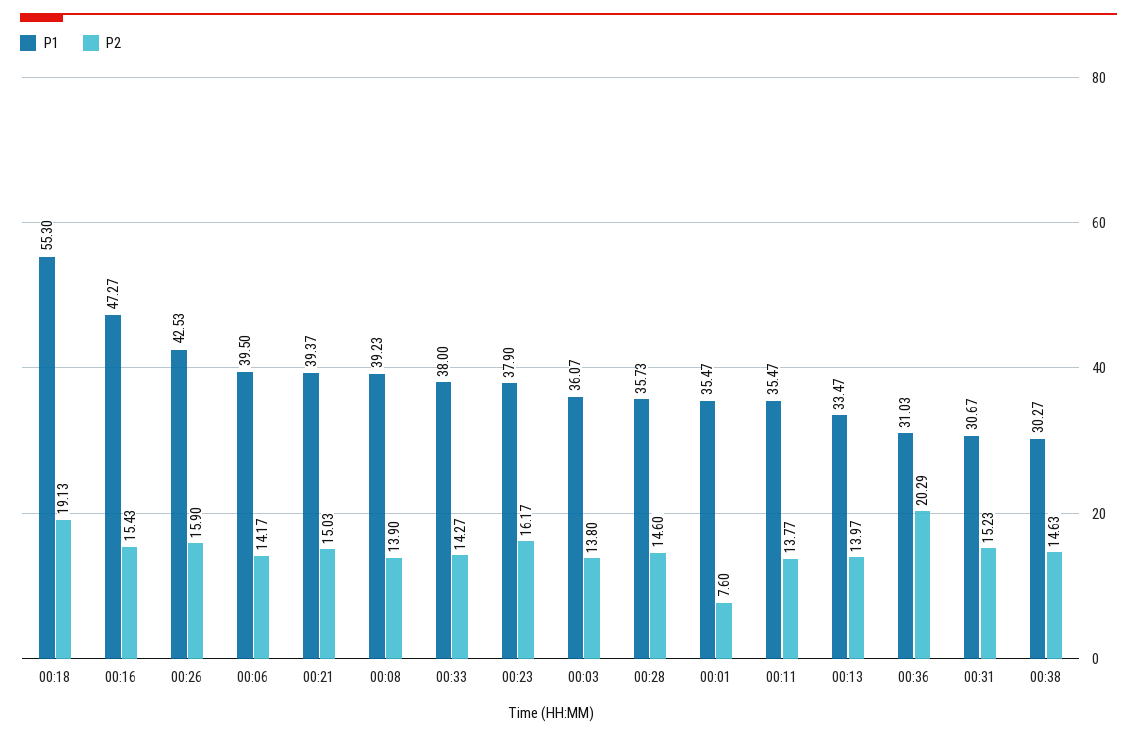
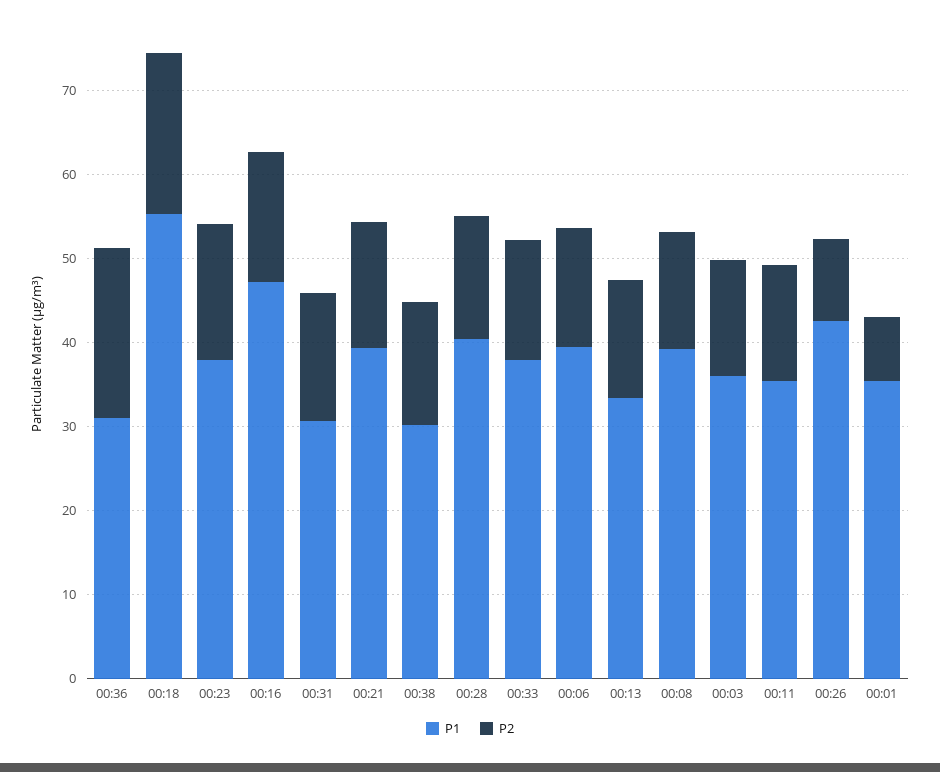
P2, 00:26: 15.9 -> 10
P1, 00:28: 35.73 -> 40

